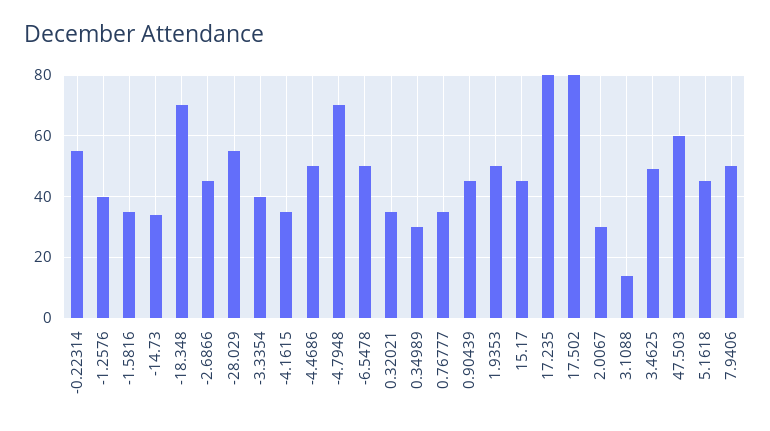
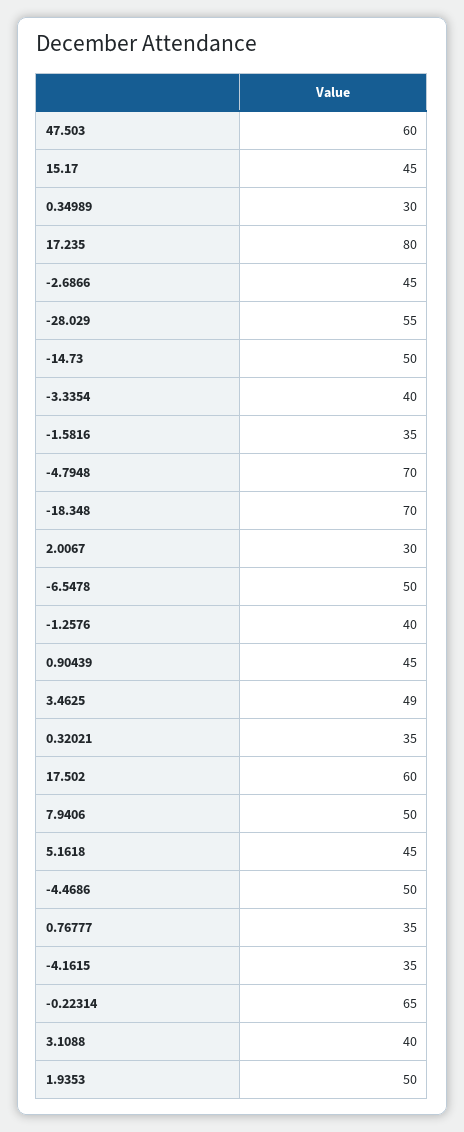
-0.22314: 55 -> 65
-14.73: 35 -> 50
17.502: 80 -> 60
3.1088: 15 -> 40

